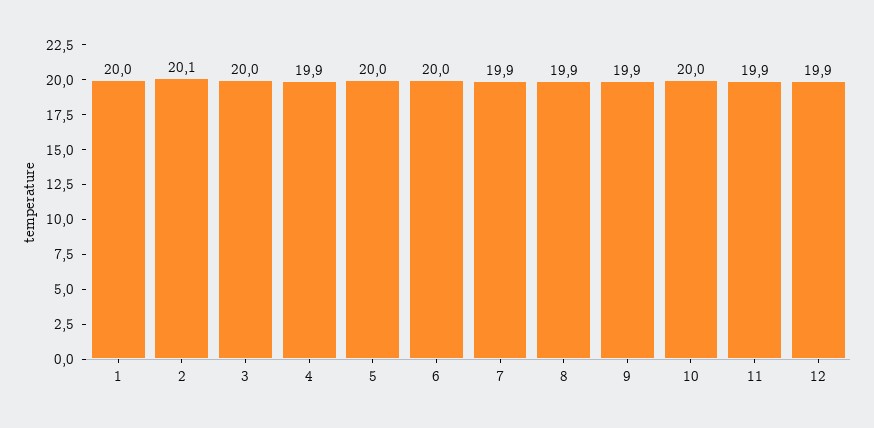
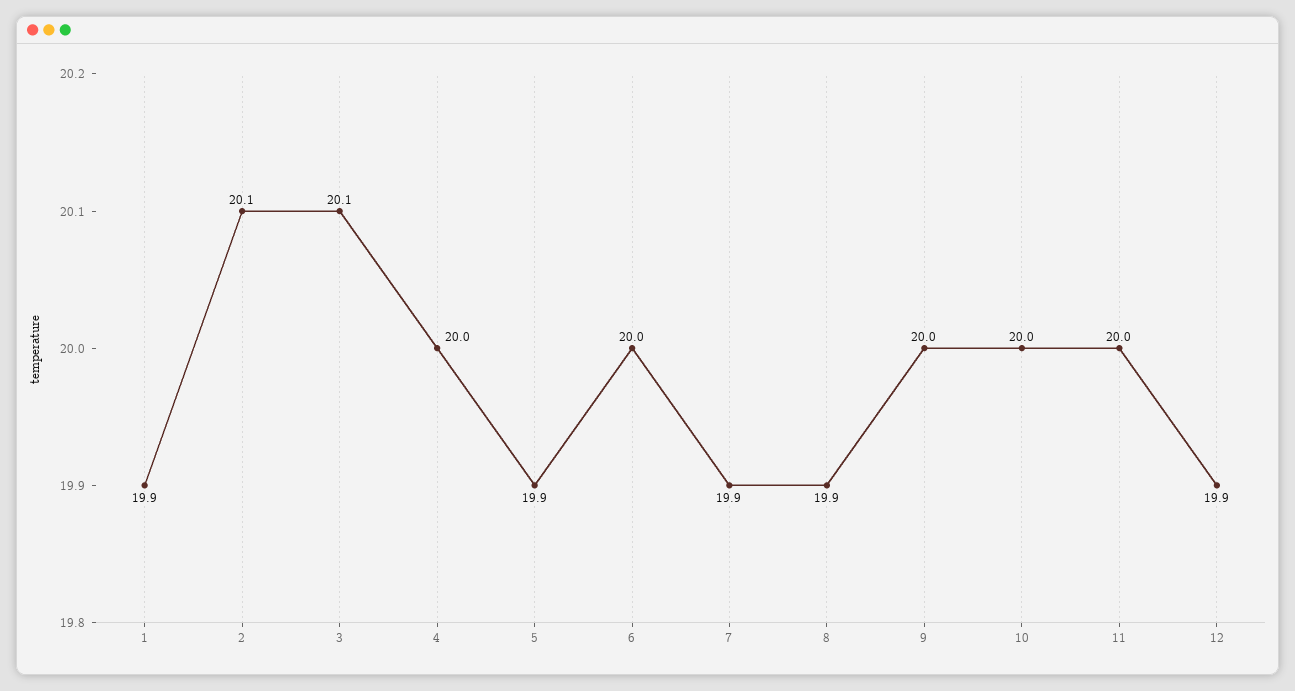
1: 20 -> 19.9
3: 20 -> 20.1
4: 19.9 -> 20
5: 20 -> 19.9
9: 19.9 -> 20
11: 19.9 -> 20

